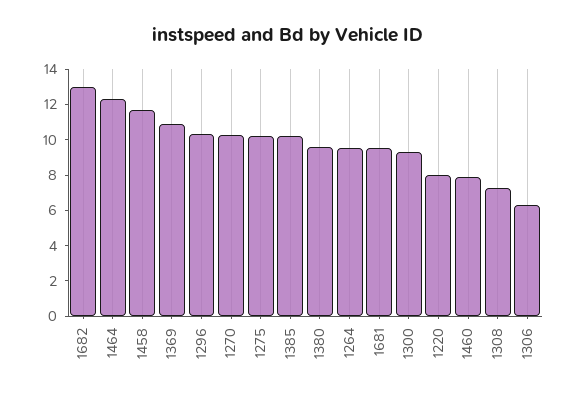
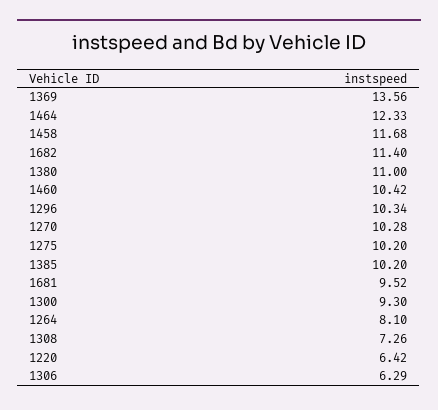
1682: 13 -> 11.4
1369: 11 -> 13.56
1380: 9.5 -> 11
1264: 9.5 -> 8.1
1220: 8 -> 6.42
1460: 8 -> 10.42

